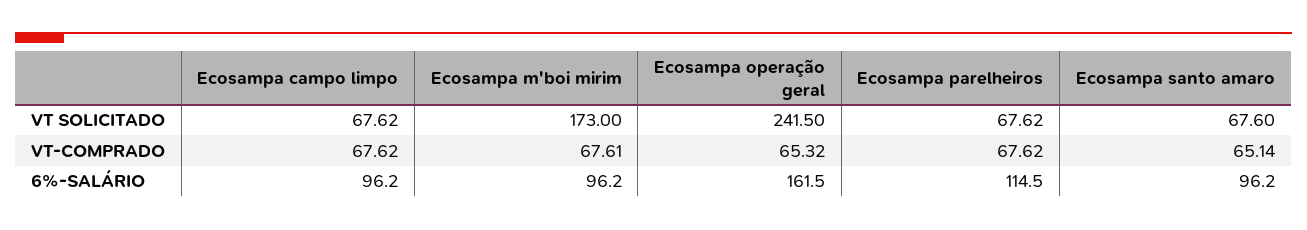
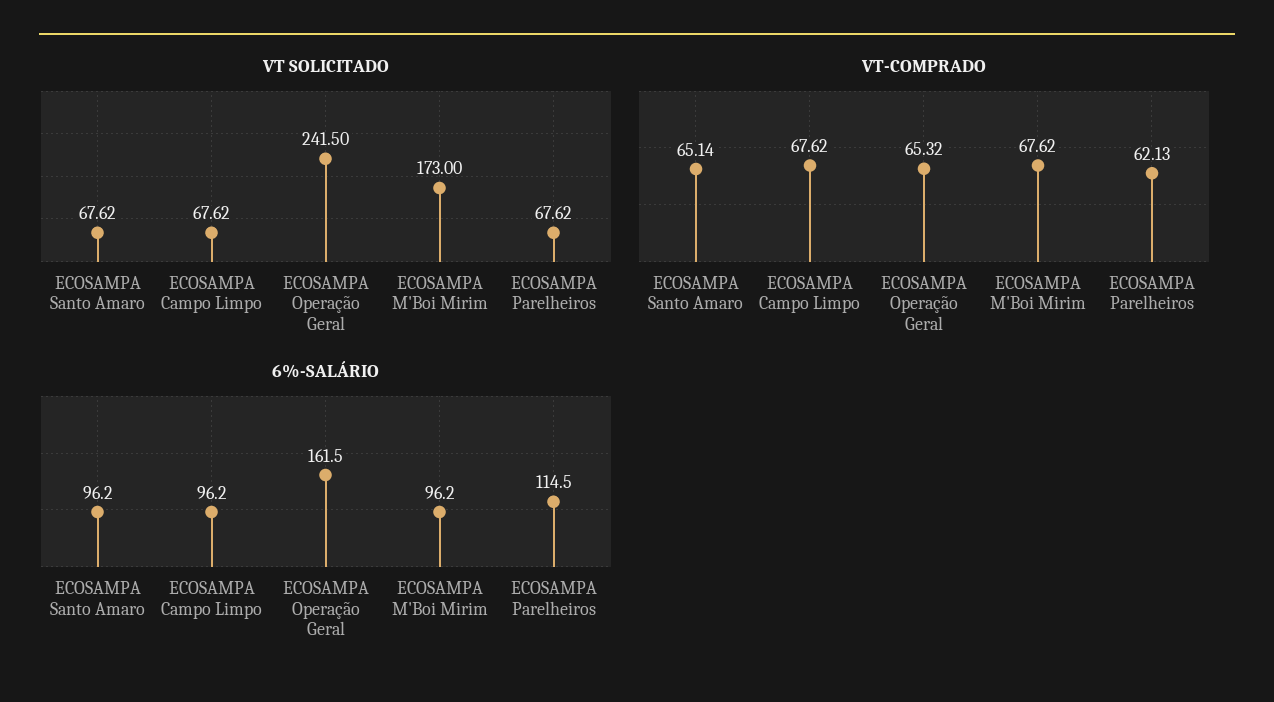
VT SOLICITADO, Ecosampa santo amaro: 67.6 -> 67.62
VT-COMPRADO, Ecosampa m'boi mirim: 67.61 -> 67.62
VT-COMPRADO, Ecosampa parelheiros: 67.62 -> 62.13

